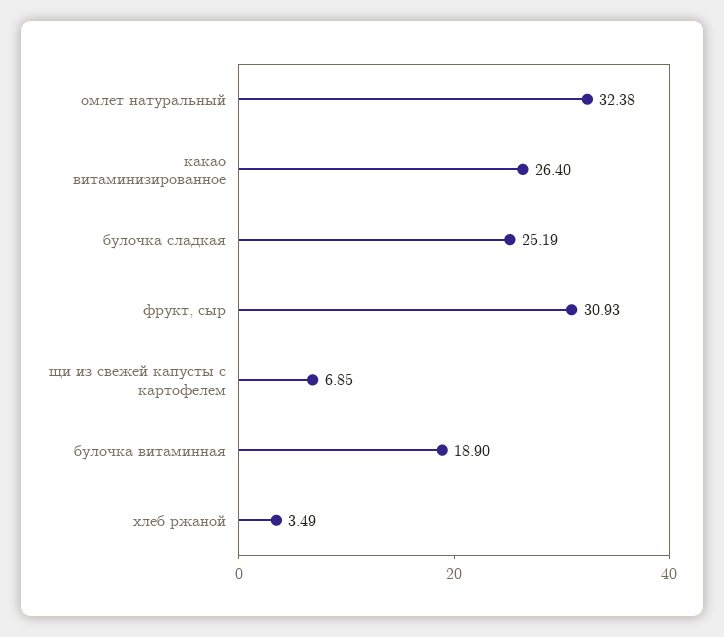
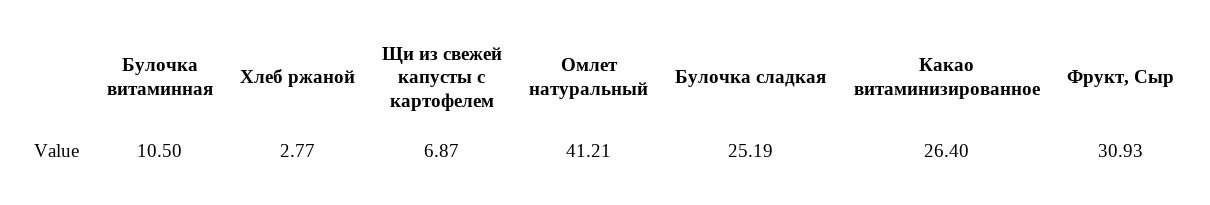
омлет натуральный: 32.38 -> 41.21
щи из свежей капусты с картофелем: 6.85 -> 6.87
булочка витаминная: 18.9 -> 10.5
хлеб ржаной: 3.49 -> 2.77

